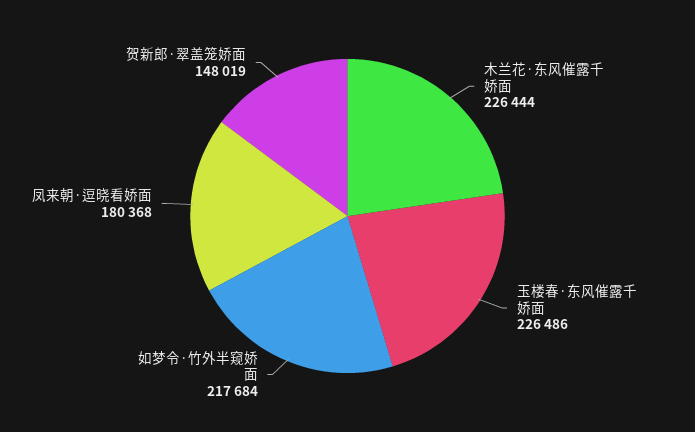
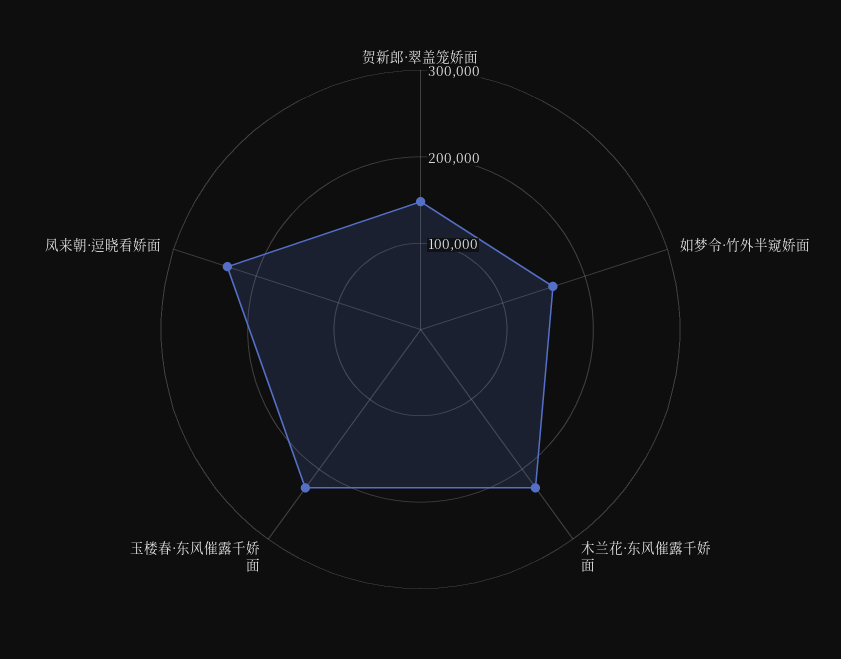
如梦令·竹外半窥娇面: 217684 -> 160000
凤来朝·逗晓看娇面: 180368 -> 240000

